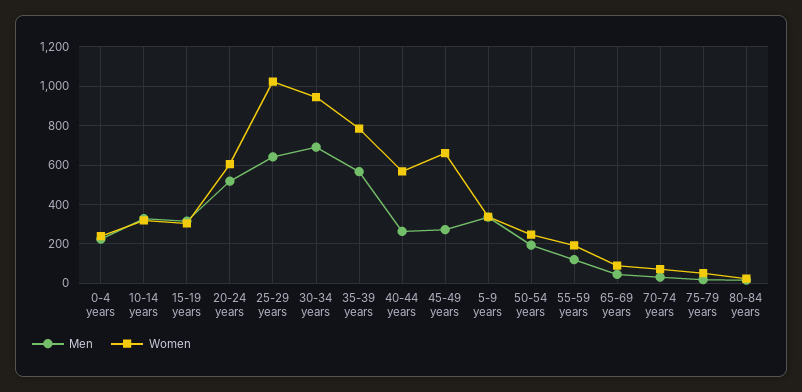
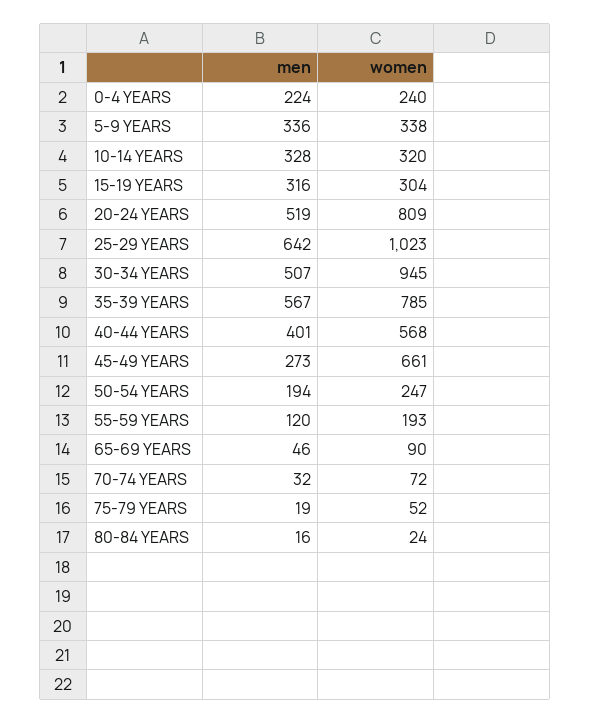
Women, 20-24 years: 600 -> 809
Men, 30-34 years: 700 -> 507
Men, 40-44 years: 250 -> 401

